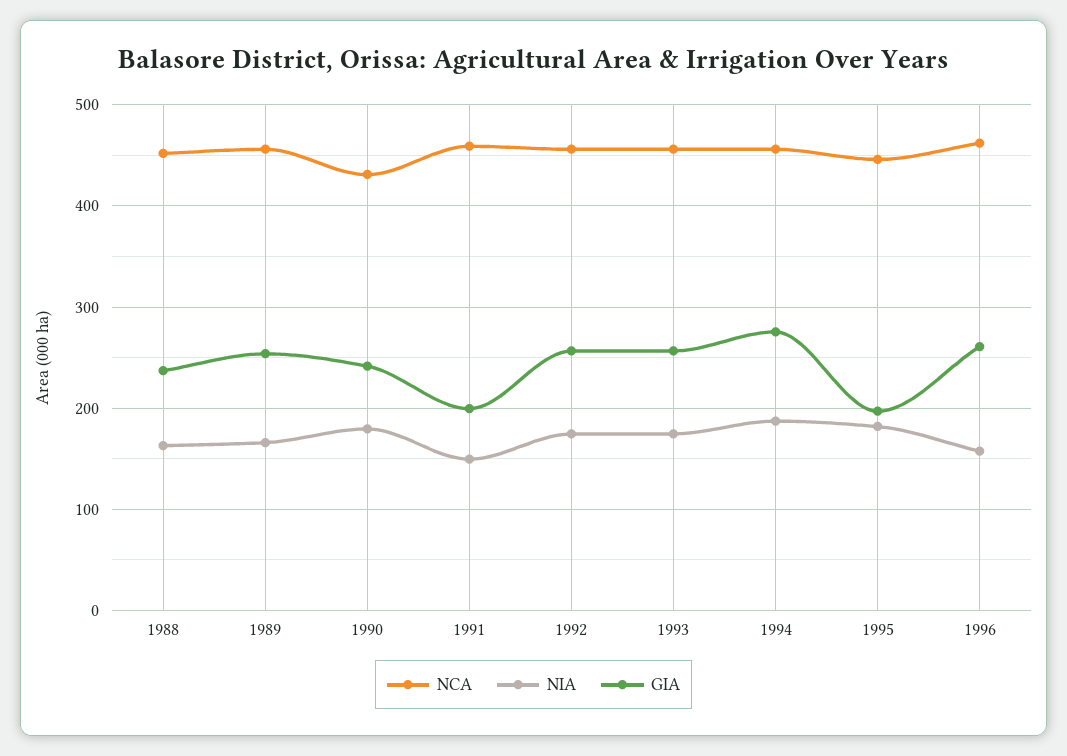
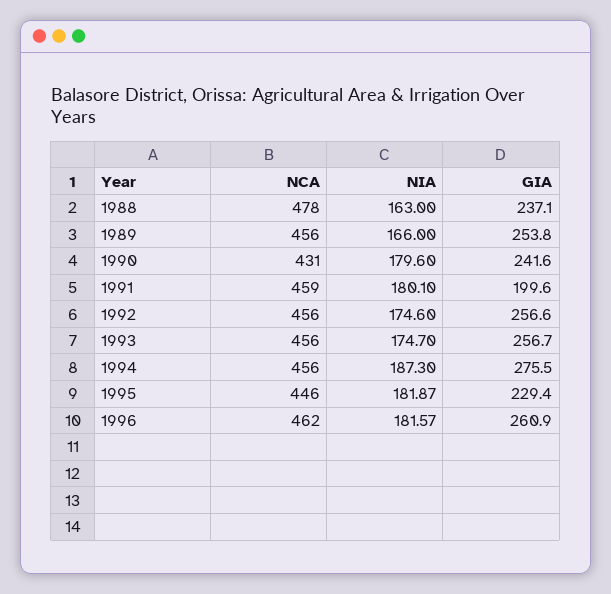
NCA, 1988: 450 -> 478
NIA, 1991: 150 -> 180.1
GIA, 1995: 200 -> 229.4
NIA, 1996: 160 -> 181.57

